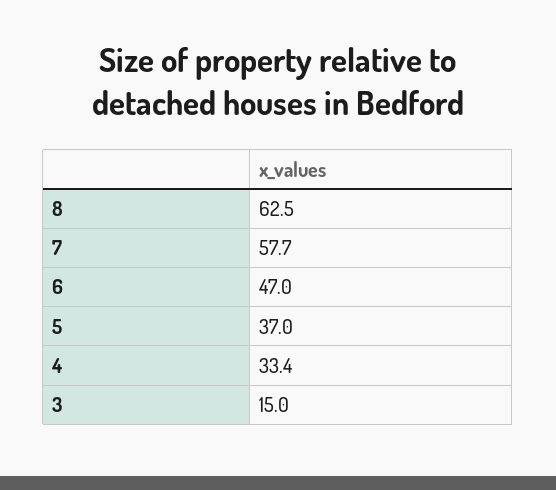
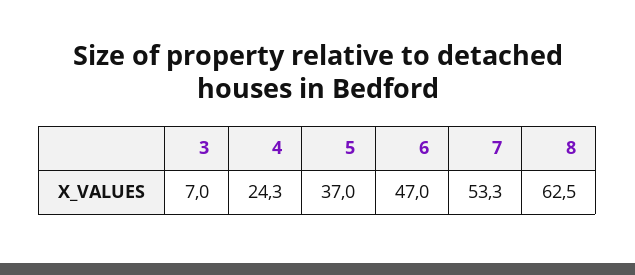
7: 57.7 -> 53.3
4: 33.4 -> 24.3
3: 15 -> 7

